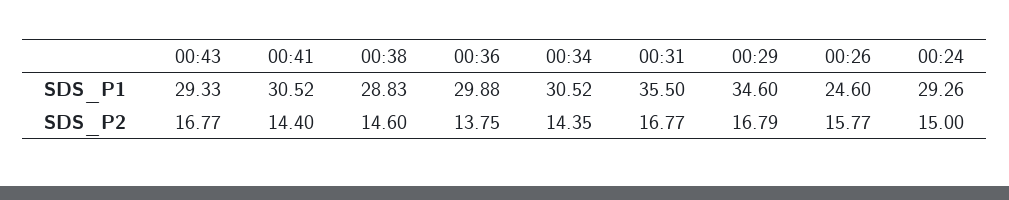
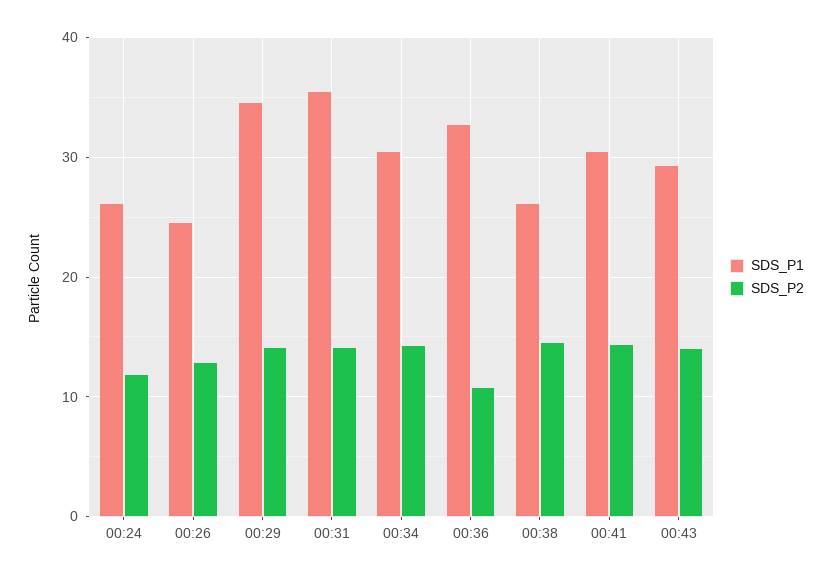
SDS_P1, 00:38: 28.83 -> 26
SDS_P1, 00:36: 29.88 -> 33
SDS_P1, 00:24: 29.26 -> 26
SDS_P2, 00:43: 16.77 -> 14
SDS_P2, 00:36: 13.75 -> 11
SDS_P2, 00:31: 16.77 -> 14
SDS_P2, 00:29: 16.79 -> 14
SDS_P2, 00:26: 15.77 -> 13
SDS_P2, 00:24: 15 -> 12

